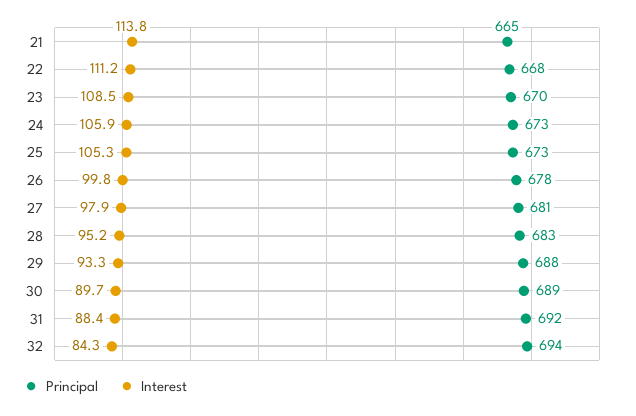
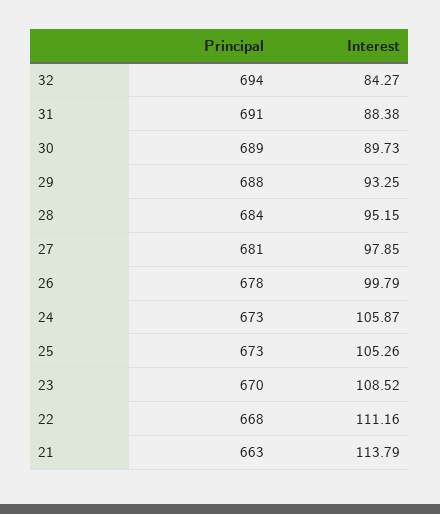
Principal, 21: 665 -> 663
Principal, 28: 683 -> 684
Principal, 31: 692 -> 691

